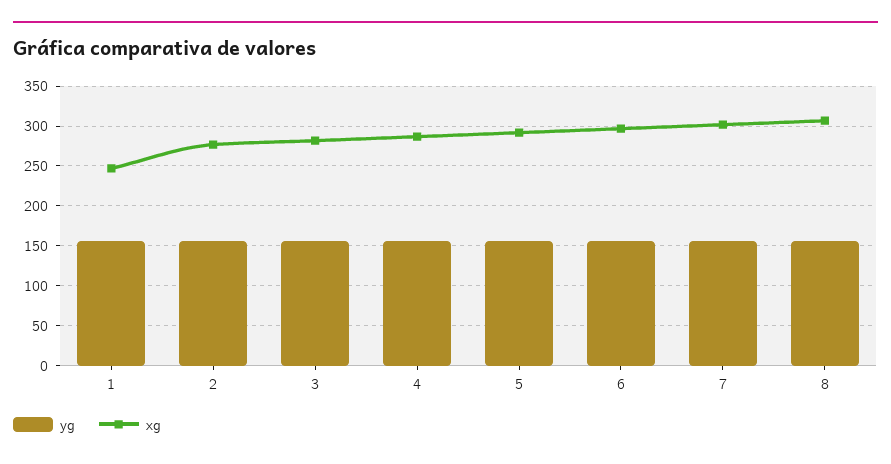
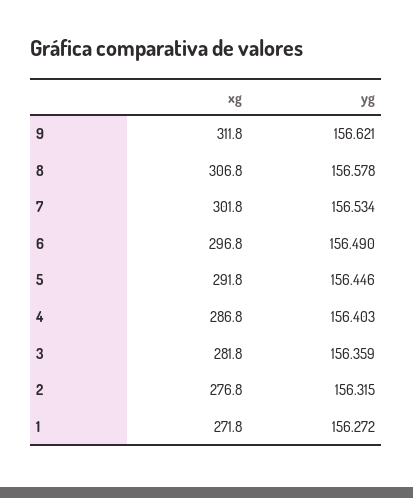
xg, 1: 250 -> 271.8
xg, 9: none -> 311.8
yg, 9: none -> 156.621

